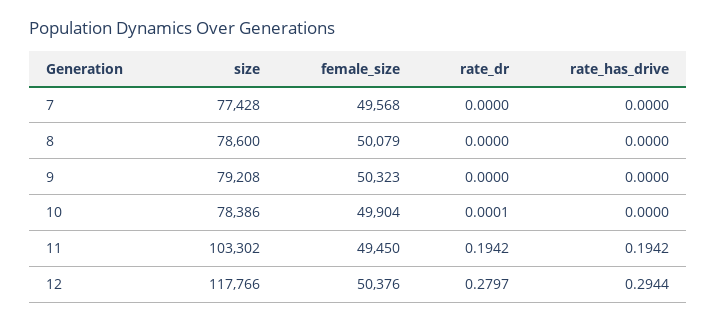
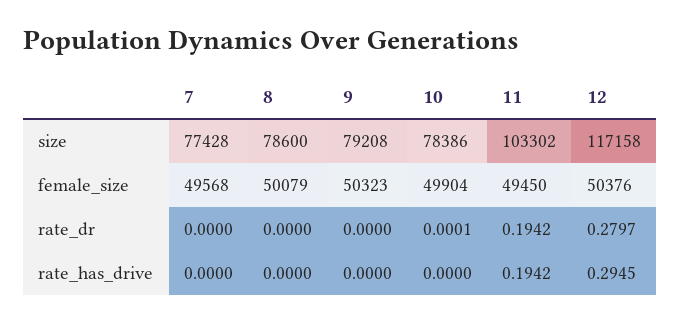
size, 12: 117766 -> 117158
rate_has_drive, 12: 0.2944 -> 0.2945

